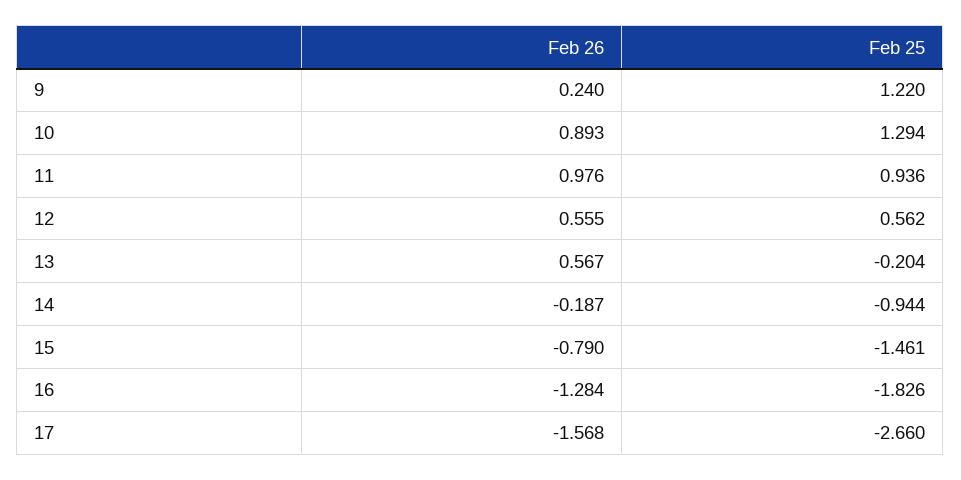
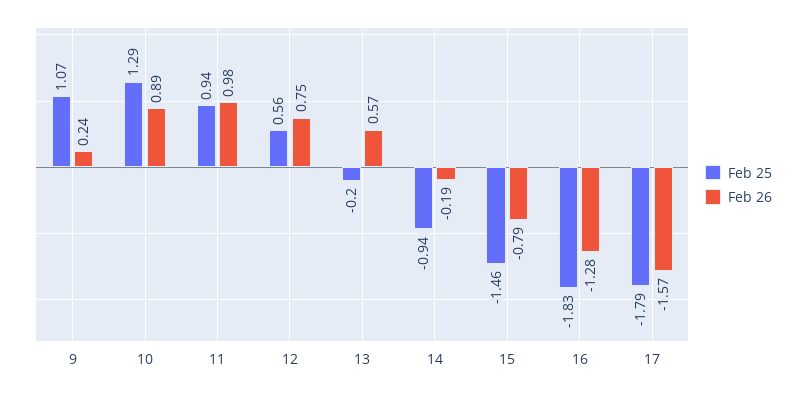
Feb 25, 9: 1.22 -> 1.07
Feb 26, 12: 0.555 -> 0.75
Feb 25, 17: -2.66 -> -1.79

